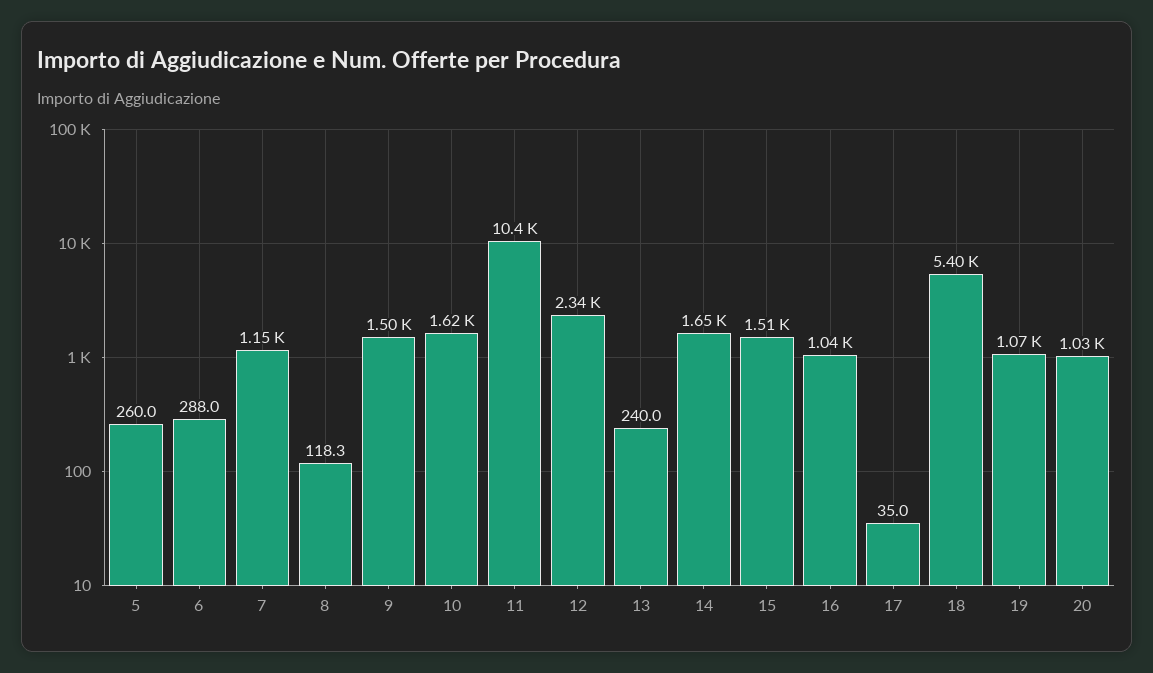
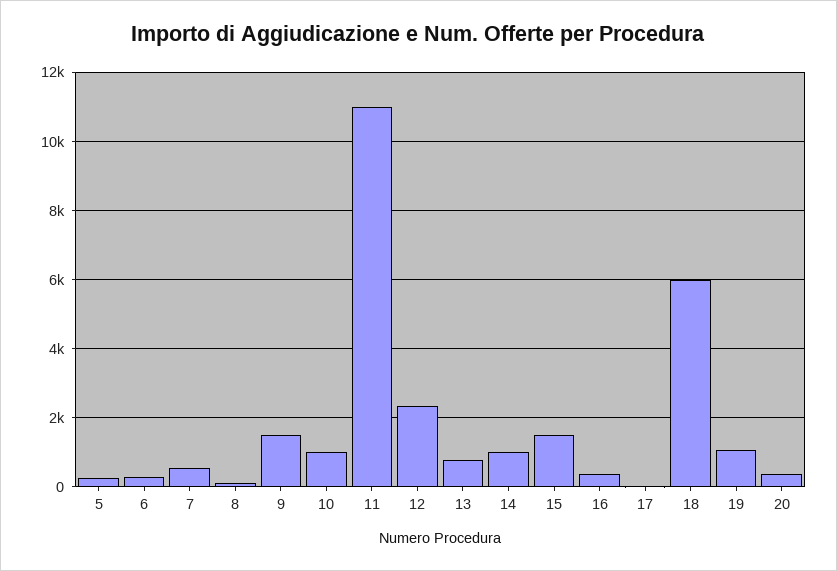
7: 1150 -> 600
10: 1620 -> 1000
11: 10400 -> 11000
13: 240 -> 800
14: 1650 -> 1000
16: 1040 -> 400
18: 5400 -> 6000
20: 1030 -> 400

